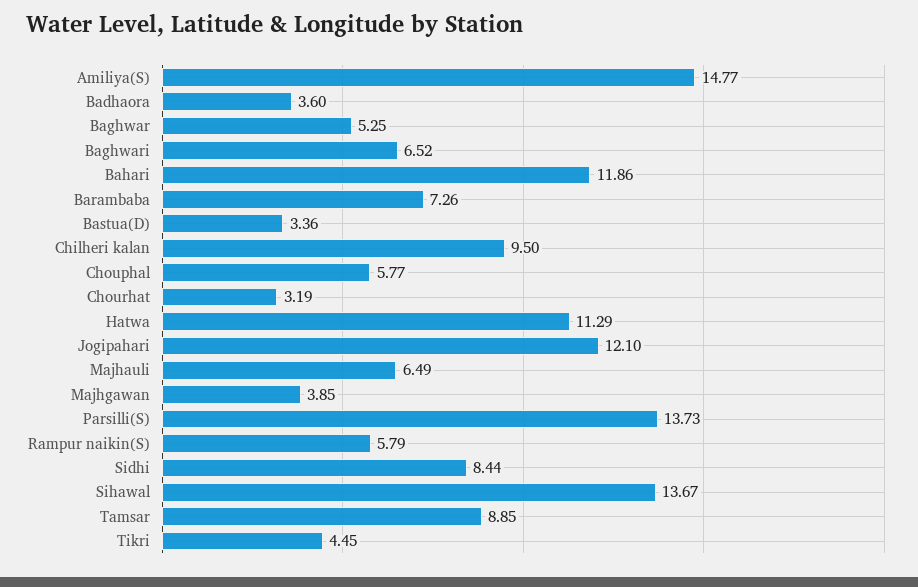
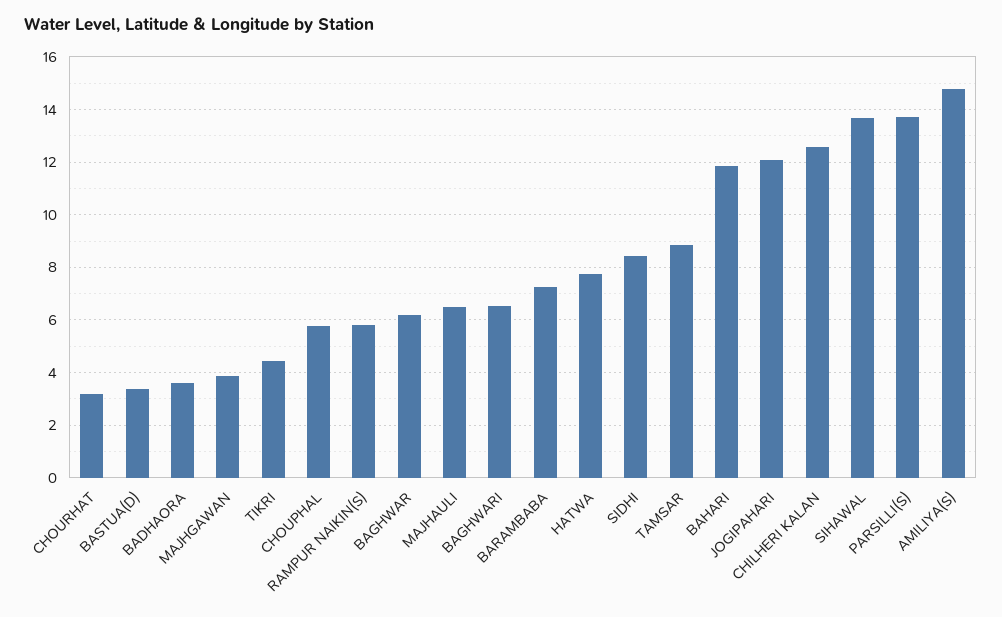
Baghwar: 5.25 -> 6.25
Chilheri kalan: 9.5 -> 12.5
Hatwa: 11.29 -> 7.75

